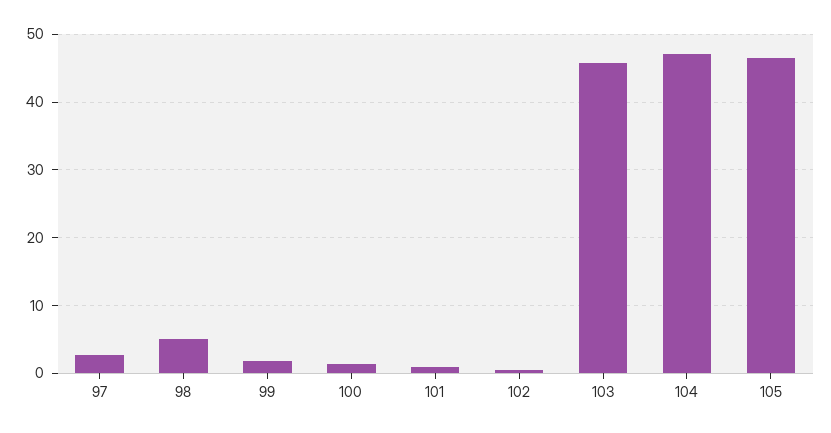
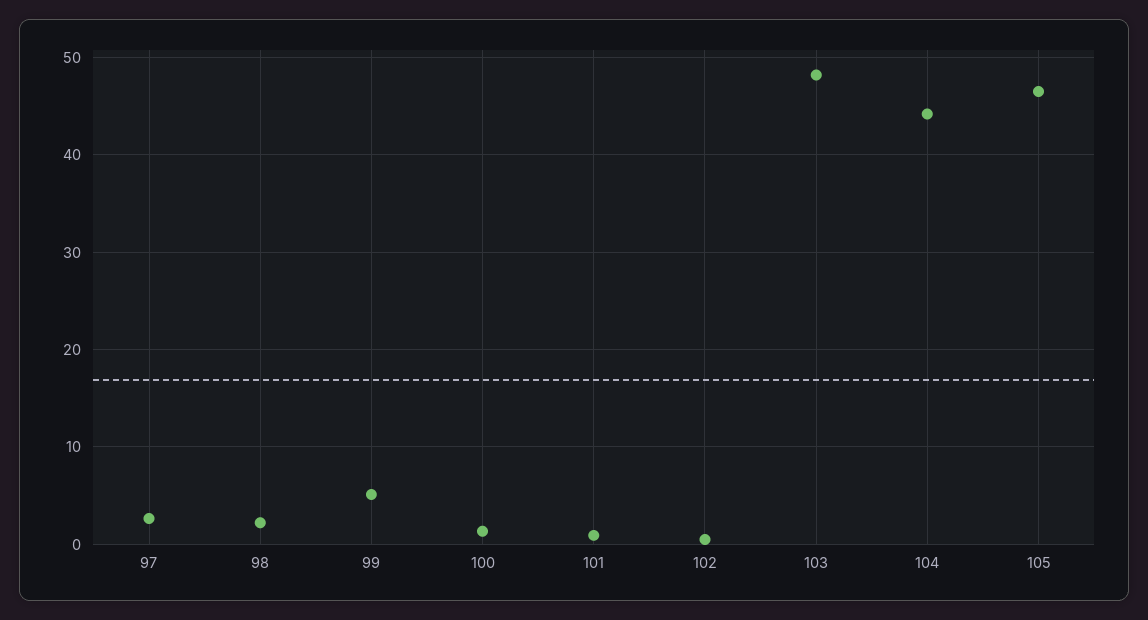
98: 5 -> 2
99: 2 -> 5
103: 46 -> 48
104: 47 -> 44

